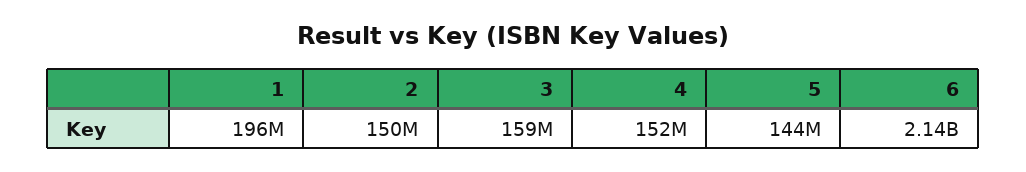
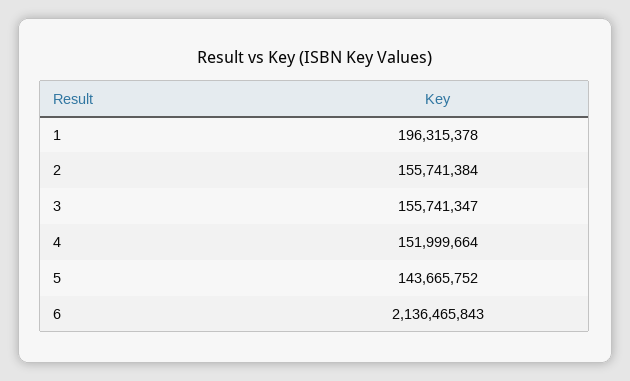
2: 150000000 -> 155741384
3: 159000000 -> 155741347

